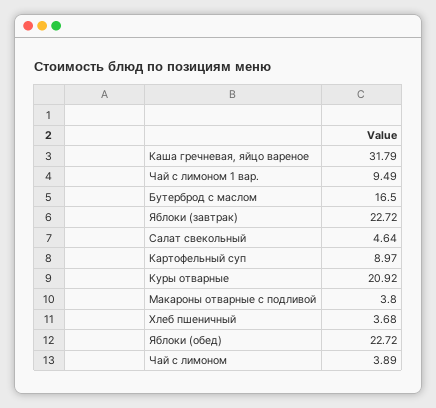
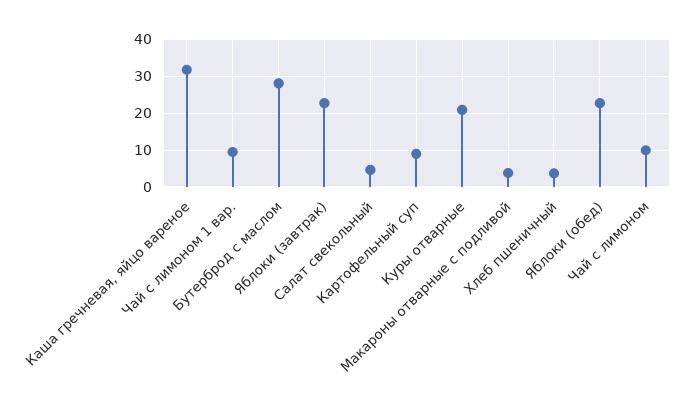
Бутерброд с маслом: 16.5 -> 28
Чай с лимоном: 3.89 -> 10

